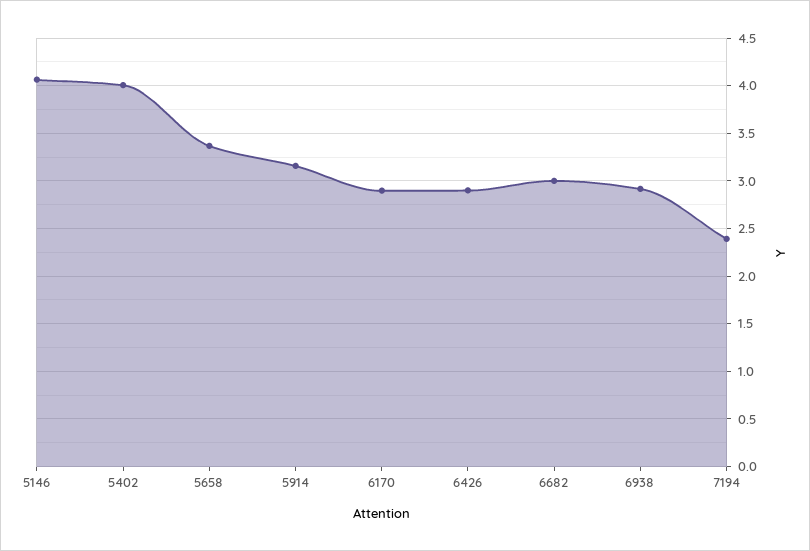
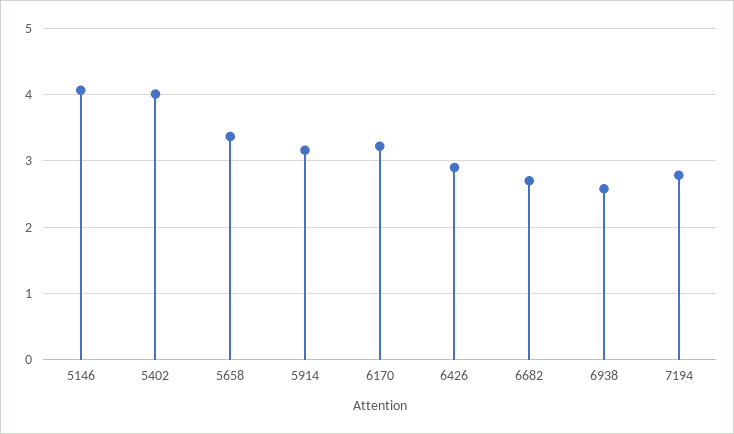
6170: 2.9 -> 3.2
6682: 3 -> 2.7
6938: 2.9 -> 2.6
7194: 2.4 -> 2.8

